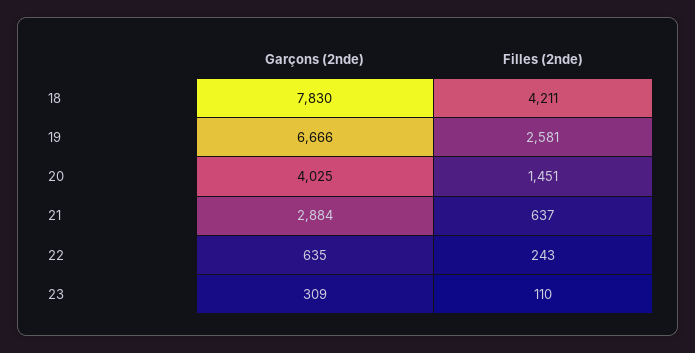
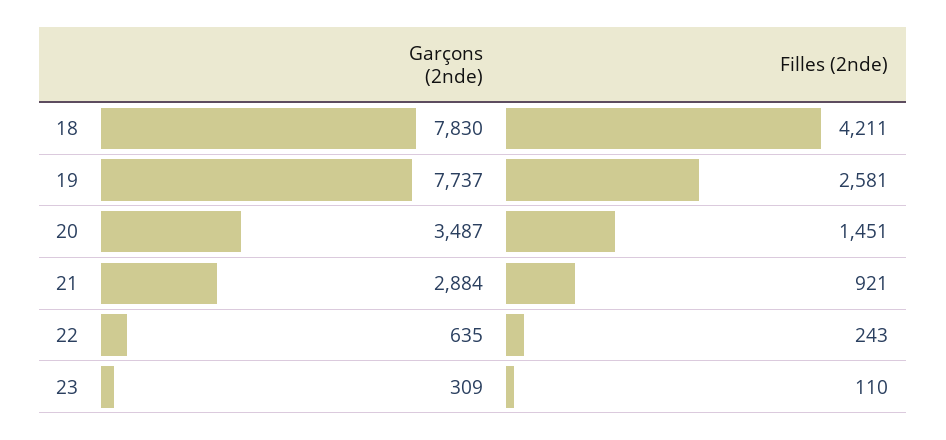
Garçons (2nde), 19: 6666 -> 7737
Garçons (2nde), 20: 4025 -> 3487
Filles (2nde), 21: 637 -> 921

